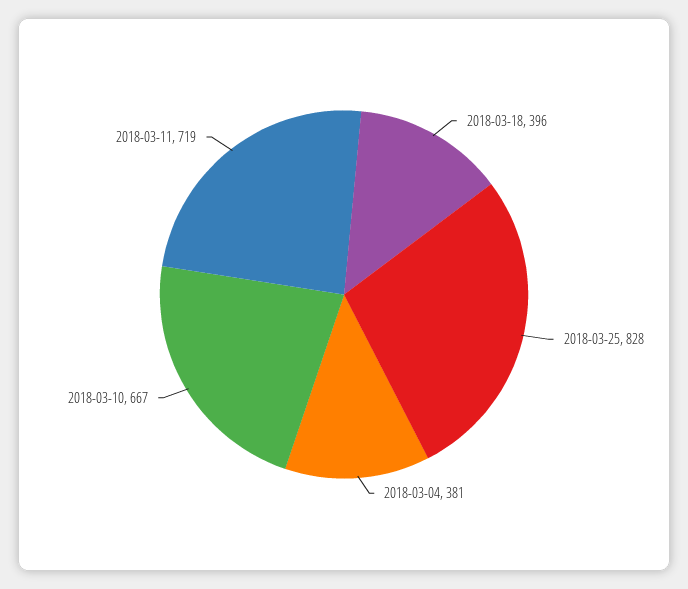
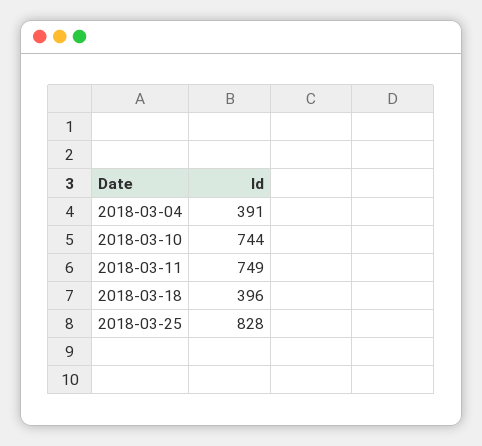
2018-03-04: 381 -> 391
2018-03-10: 667 -> 744
2018-03-11: 719 -> 749

